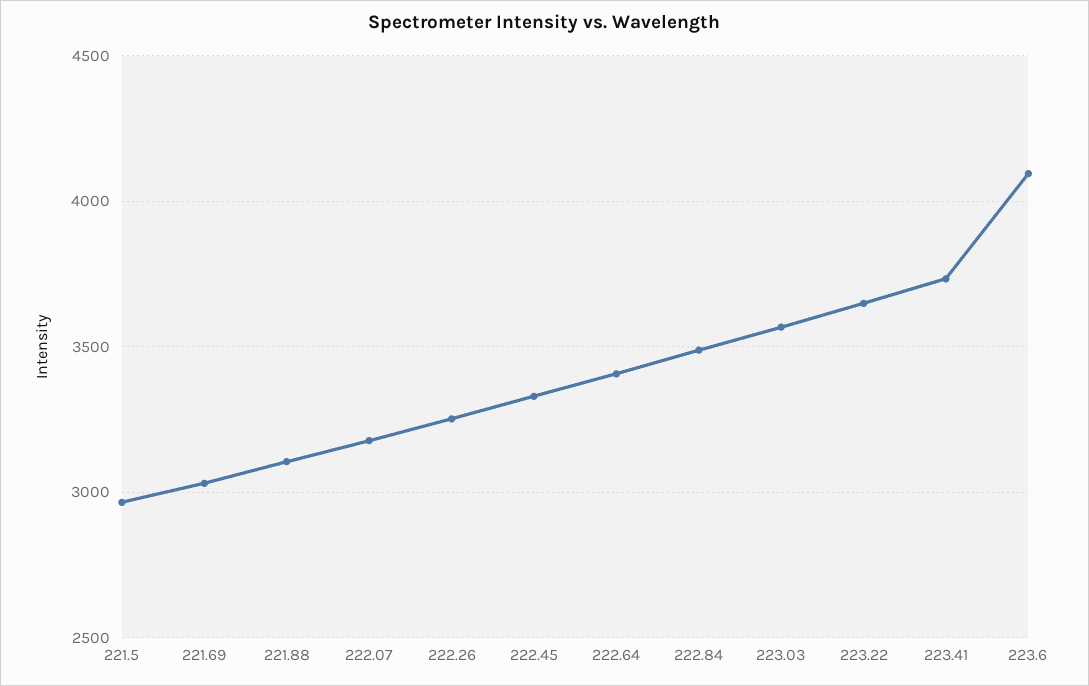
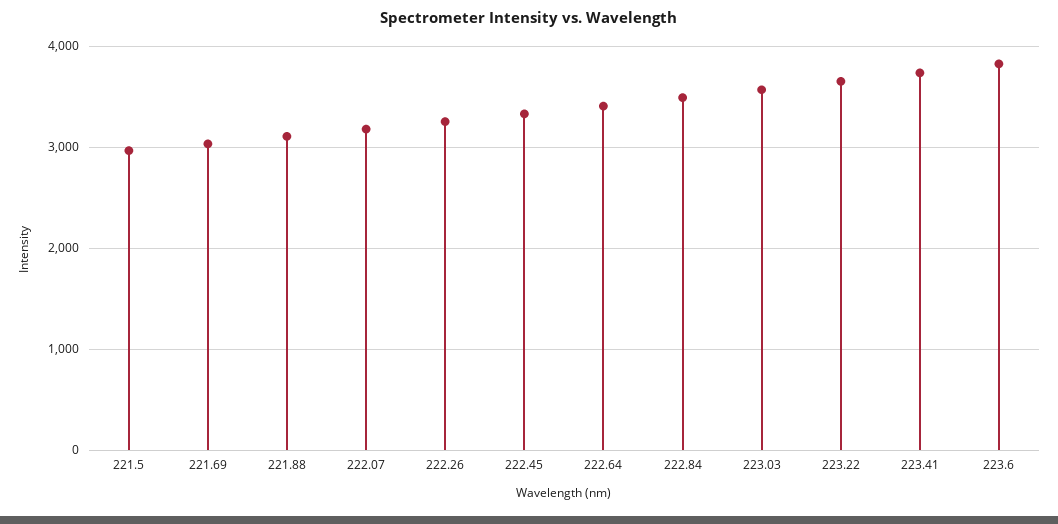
223.6: 4100 -> 3800

